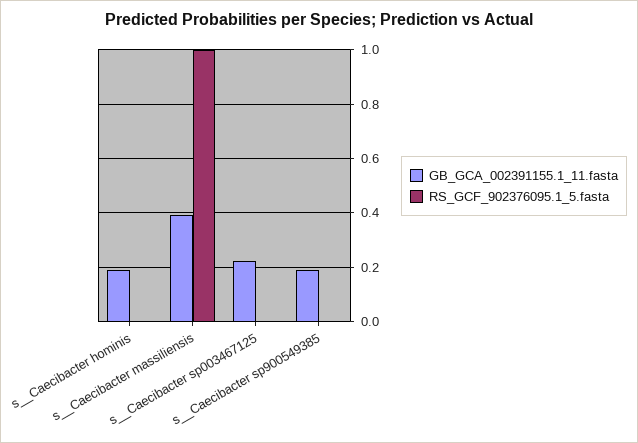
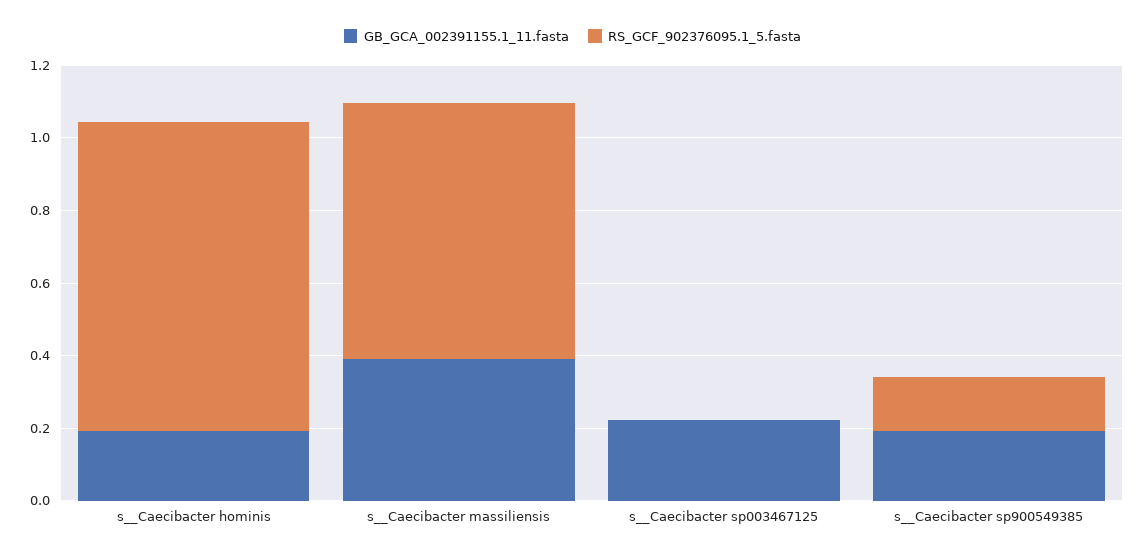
RS_GCF_902376095.1_5.fasta, s__Caecibacter hominis: 0 -> 0.85
RS_GCF_902376095.1_5.fasta, s__Caecibacter massiliensis: 1 -> 0.7
RS_GCF_902376095.1_5.fasta, s__Caecibacter sp900549385: 0 -> 0.15

